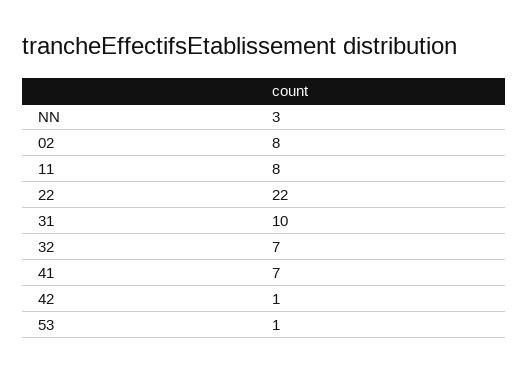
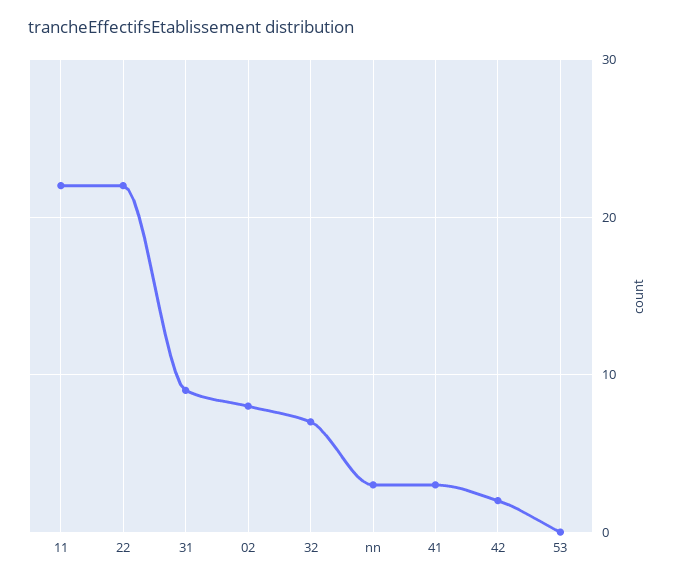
11: 8 -> 22
31: 10 -> 9
41: 7 -> 3
42: 1 -> 2
53: 1 -> 0

